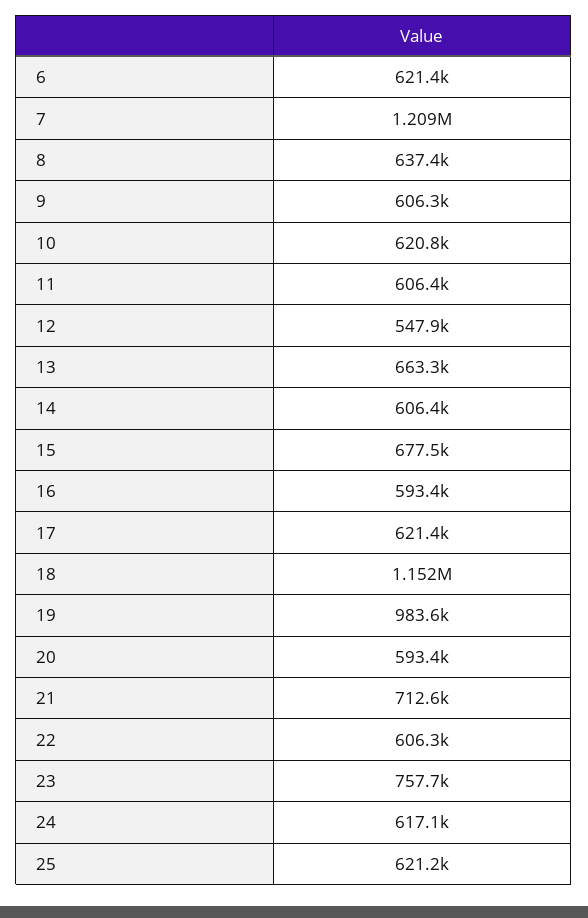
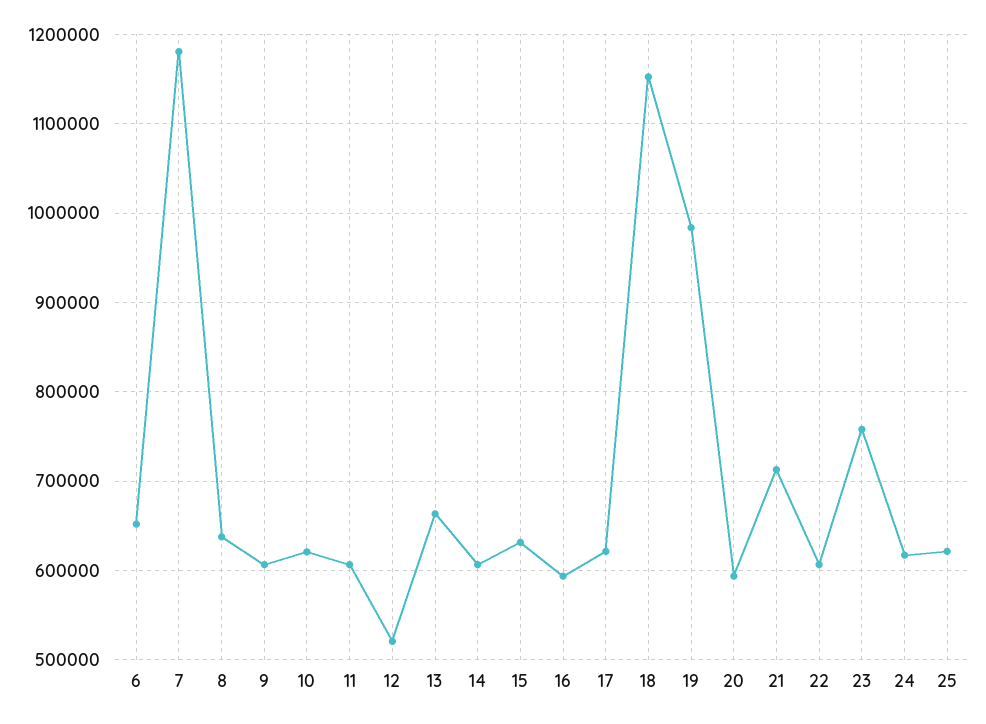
6: 621400 -> 650000
7: 1209000 -> 1180000
12: 547900 -> 520000
15: 677500 -> 630000

